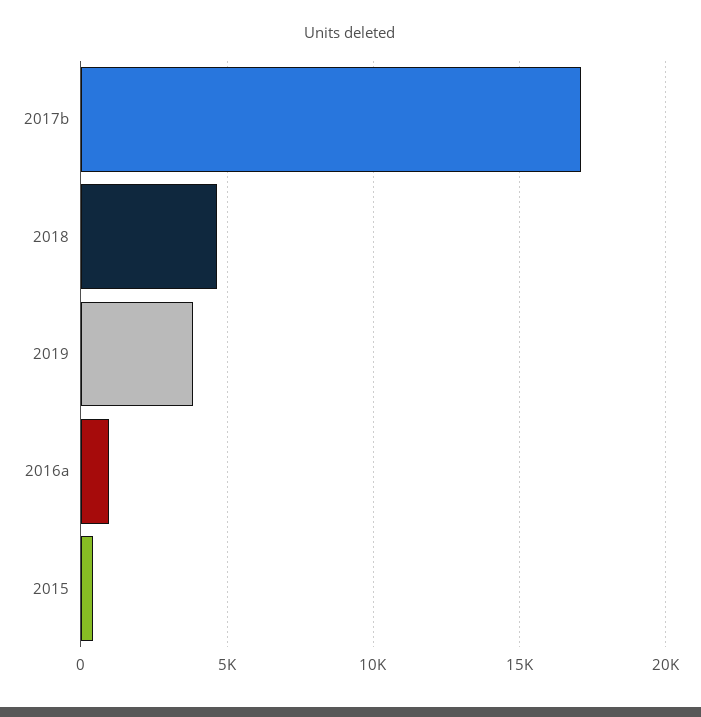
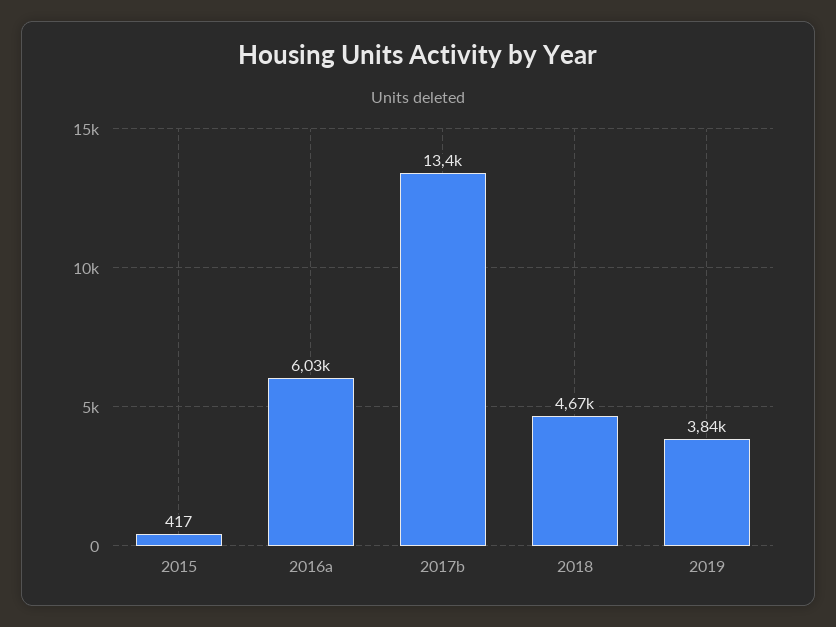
2017b: 17000 -> 13400
2016a: 1000 -> 6030

